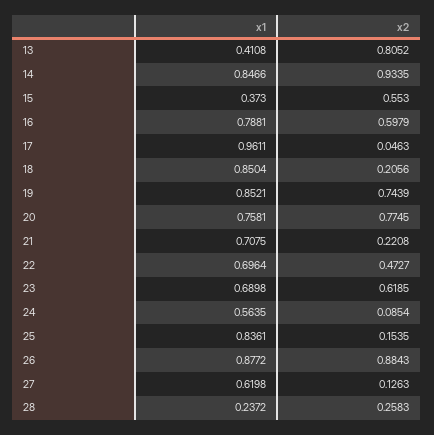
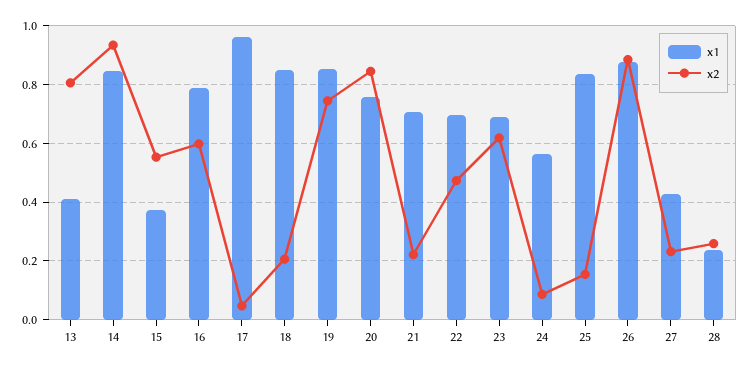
x2, 20: 0.7745 -> 0.85
x1, 27: 0.6198 -> 0.425
x2, 27: 0.1263 -> 0.225

